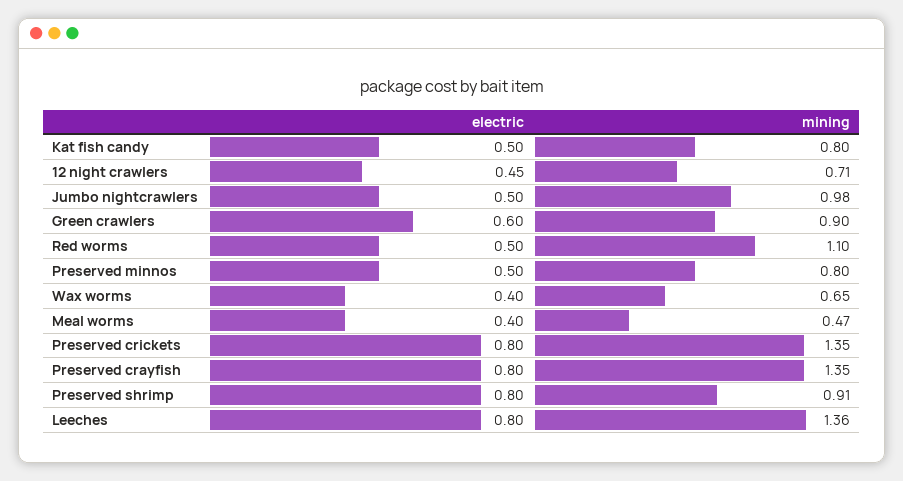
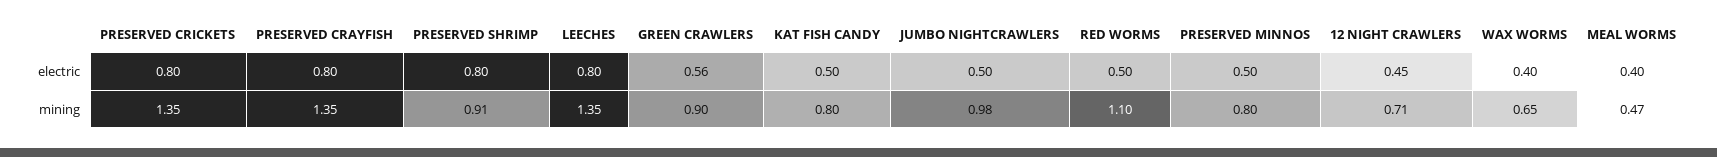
electric, Green crawlers: 0.6 -> 0.56
mining, Leeches: 1.36 -> 1.35

